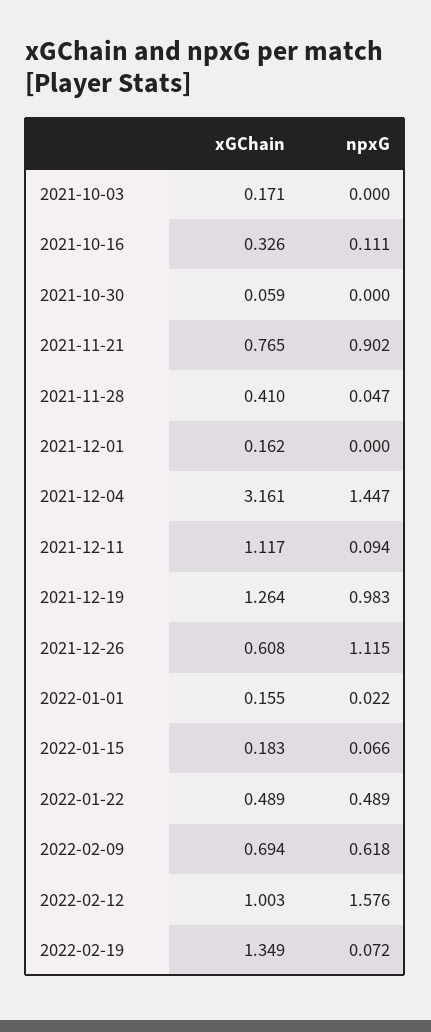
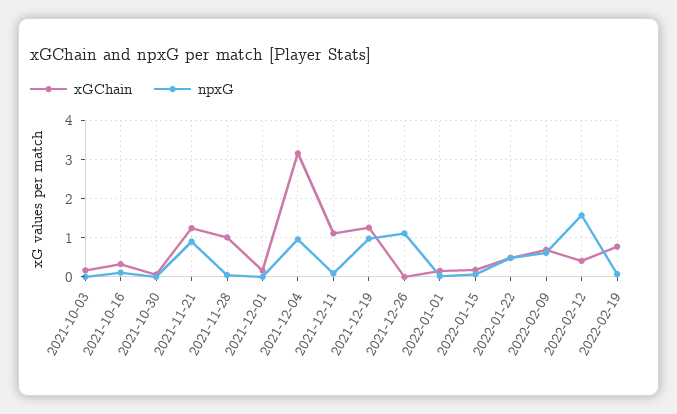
xGChain, 2021-11-21: 0.765 -> 1.2
xGChain, 2021-11-28: 0.41 -> 1
npxG, 2021-12-04: 1.447 -> 1
xGChain, 2021-12-26: 0.608 -> 0
xGChain, 2022-02-12: 1.003 -> 0.4
xGChain, 2022-02-19: 1.349 -> 0.8

